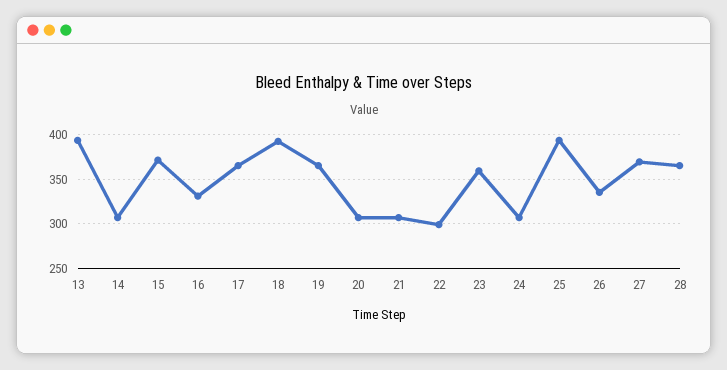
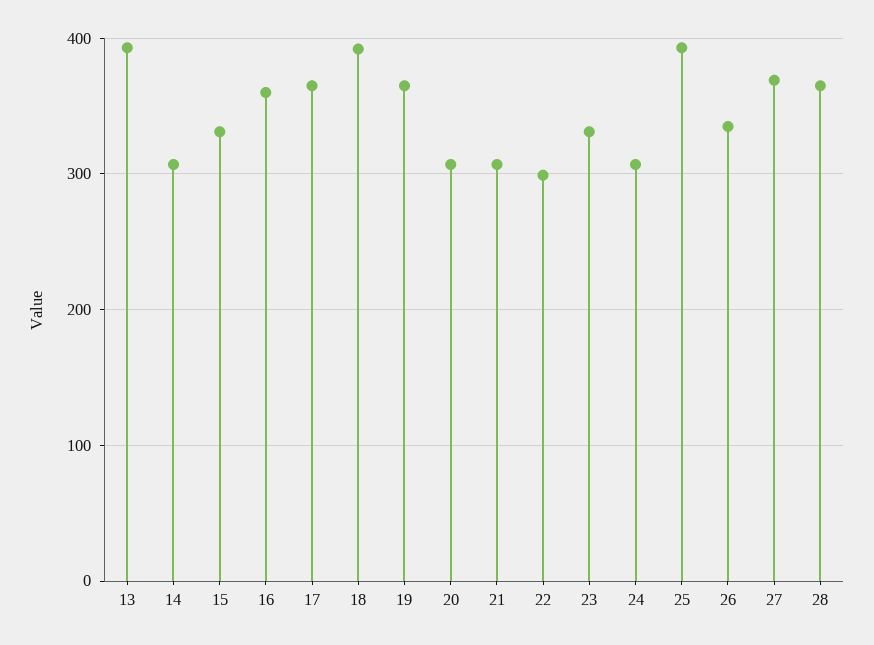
15: 370 -> 330
16: 330 -> 360
23: 360 -> 330

